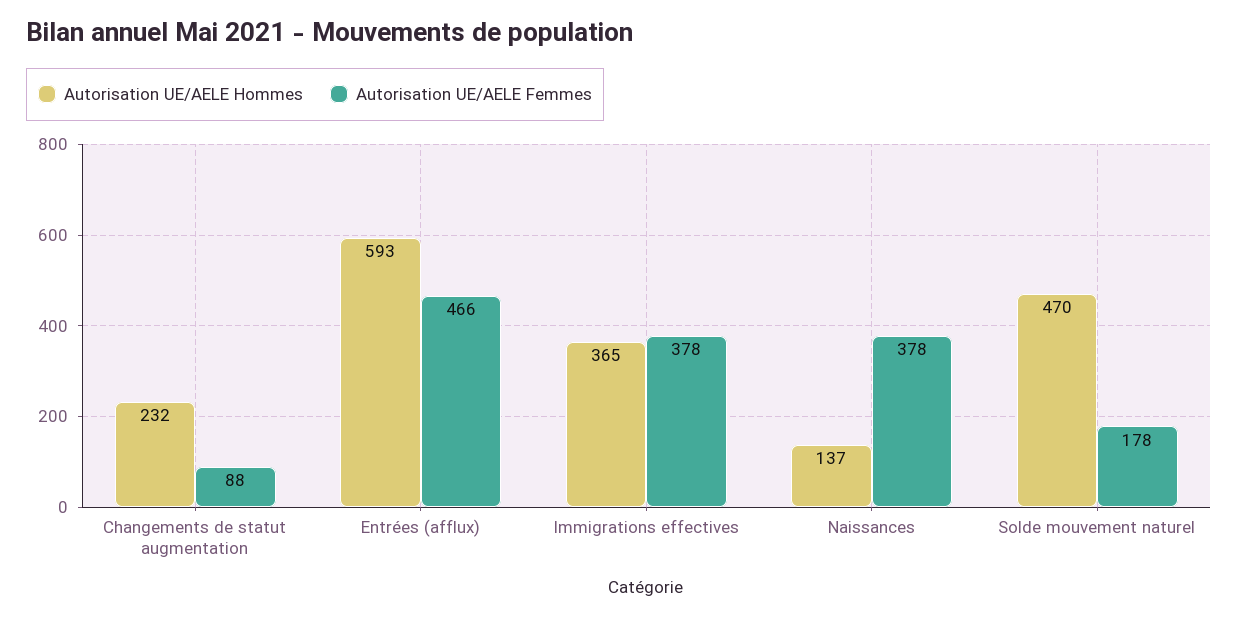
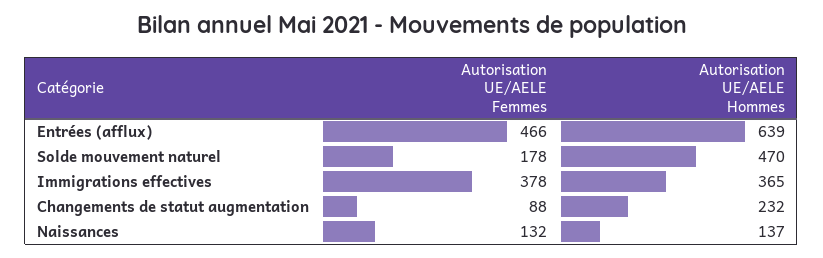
Autorisation UE/AELE Hommes, Entrées (afflux): 593 -> 639
Autorisation UE/AELE Femmes, Naissances: 378 -> 132

